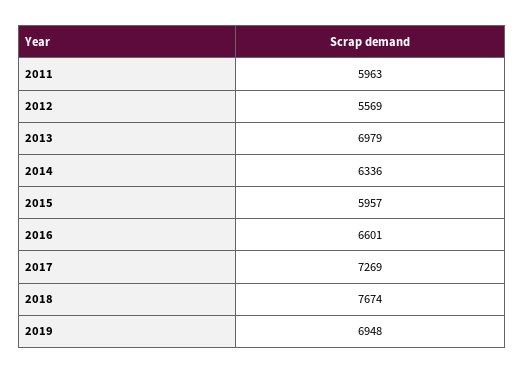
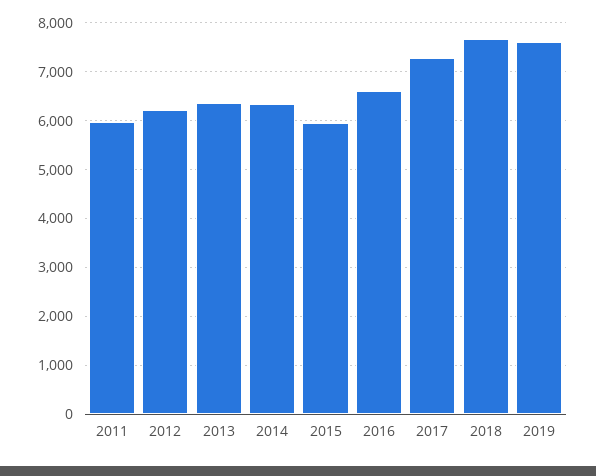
2012: 5569 -> 6200
2013: 6979 -> 6400
2019: 6948 -> 7600

